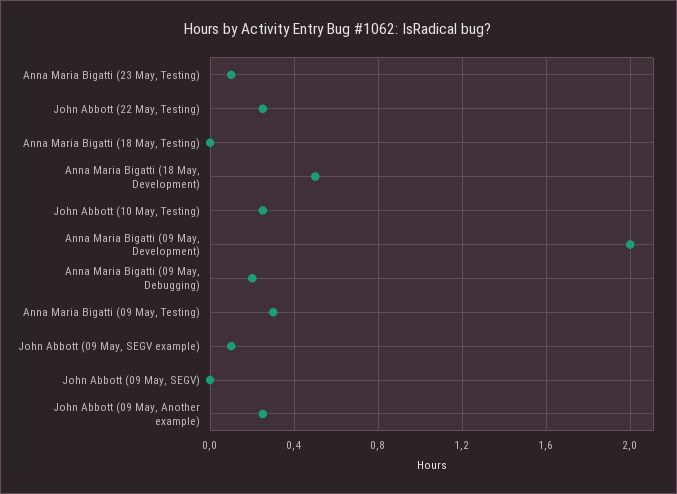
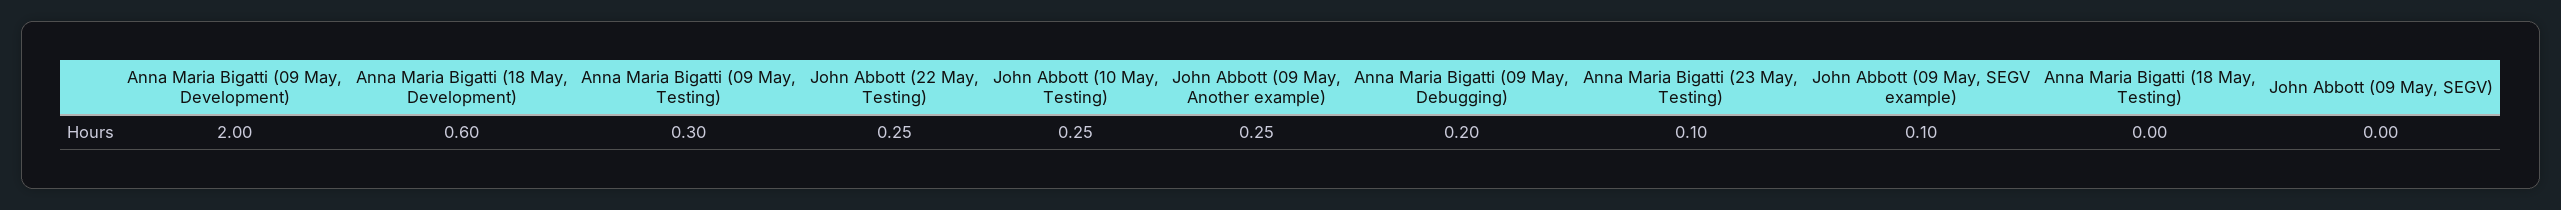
Anna Maria Bigatti (18 May, Development): 0.5 -> 0.6

